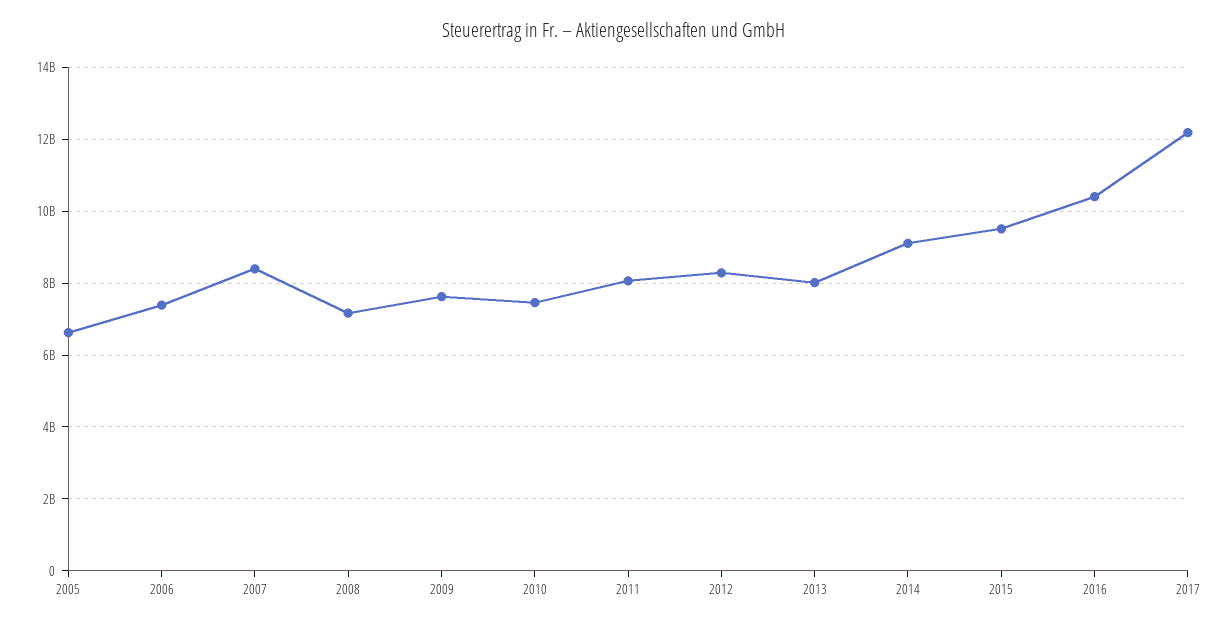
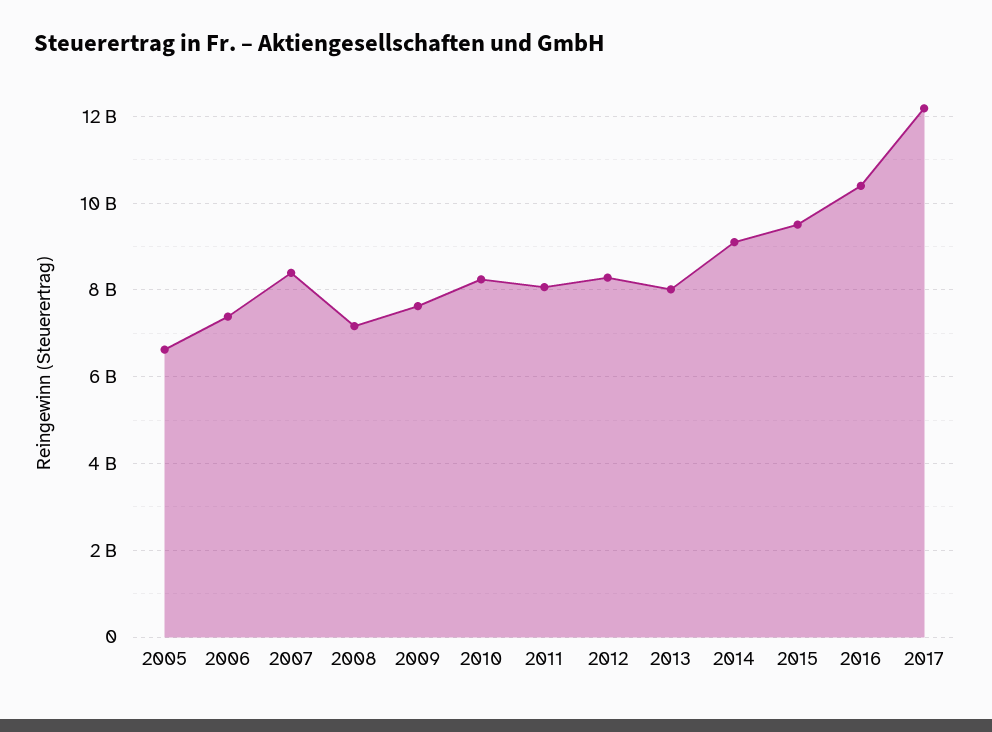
2010: 7400000000 -> 8200000000

